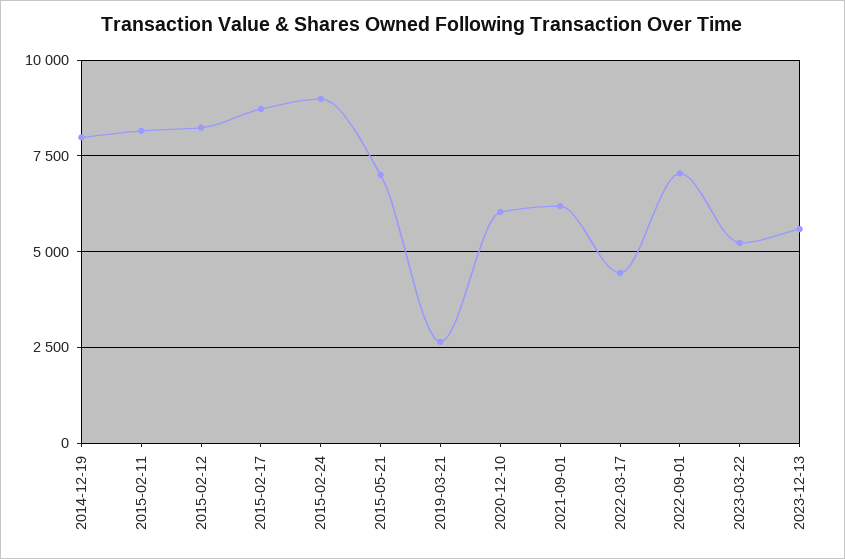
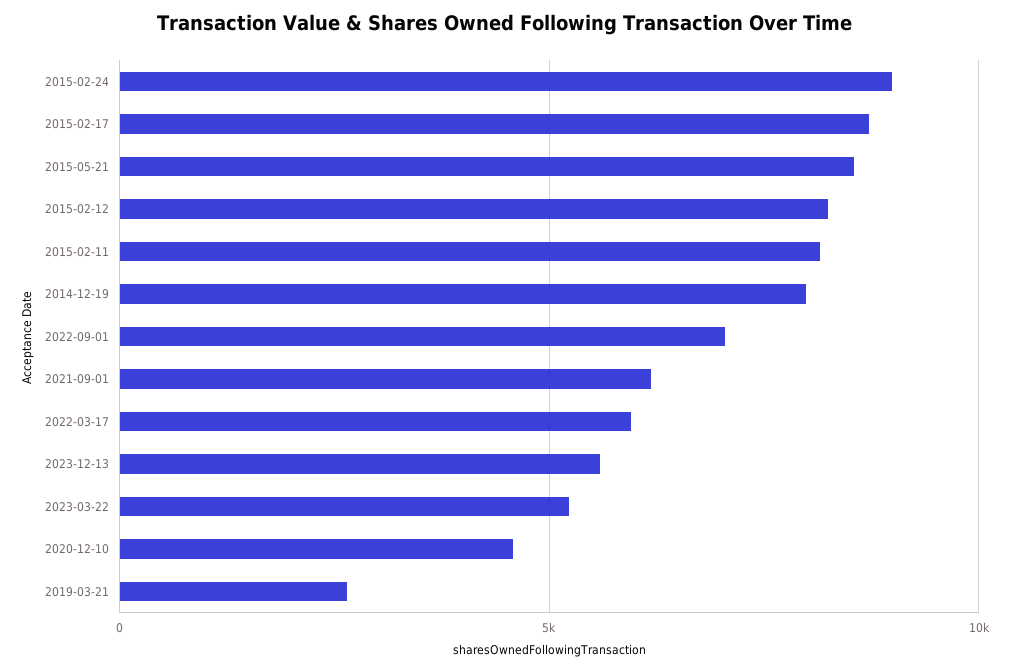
2015-05-21: 7000 -> 8500
2020-12-10: 6000 -> 4500
2022-03-17: 4500 -> 6000

